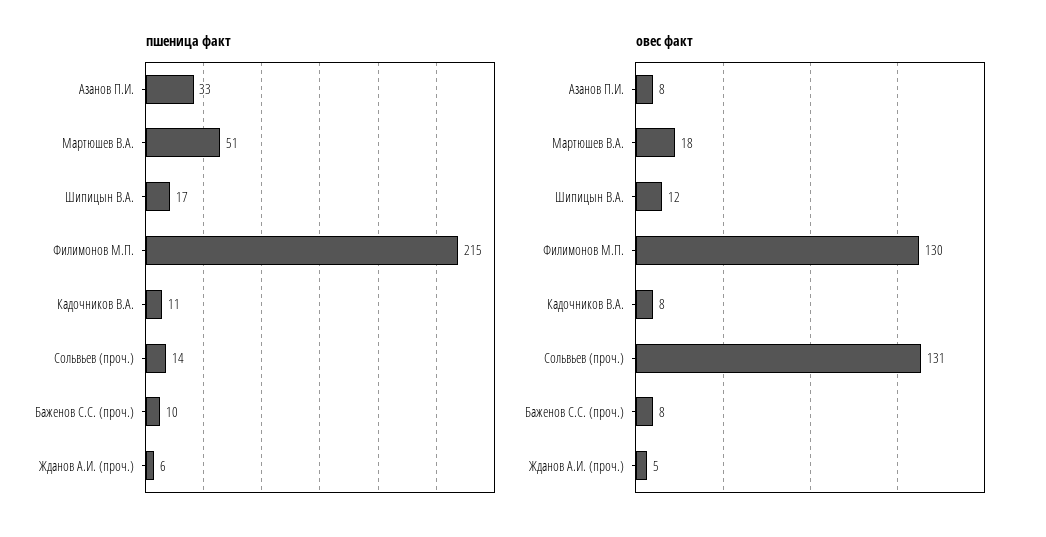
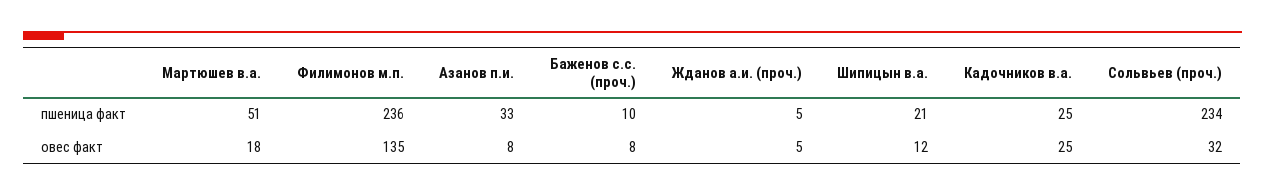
пшеница факт, Шипицын В.А.: 17 -> 21
пшеница факт, Филимонов М.П.: 215 -> 236
пшеница факт, Кадочников В.А.: 11 -> 25
пшеница факт, Сольвьев (проч.): 14 -> 234
пшеница факт, Жданов А.И. (проч.): 6 -> 5
овес факт, Филимонов М.П.: 130 -> 135
овес факт, Кадочников В.А.: 8 -> 25
овес факт, Сольвьев (проч.): 131 -> 32

